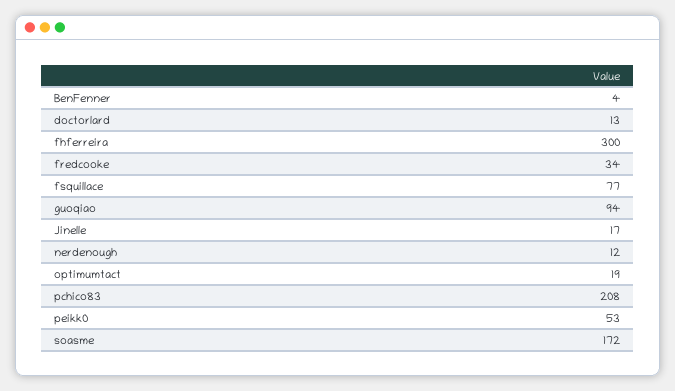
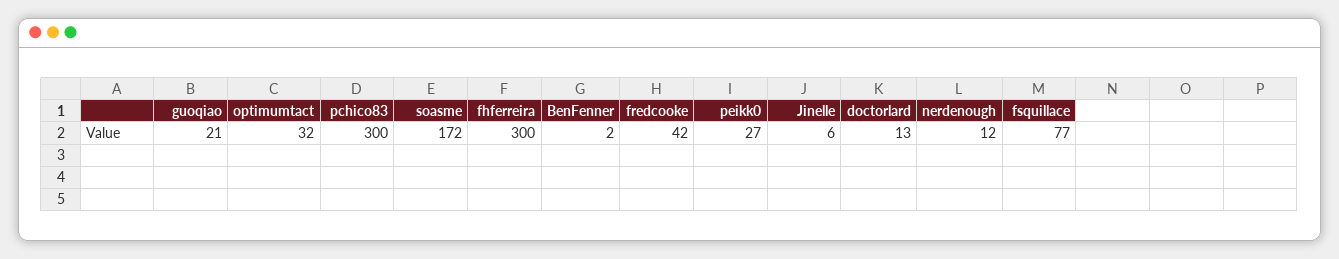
BenFenner: 4 -> 2
fredcooke: 34 -> 42
guoqiao: 94 -> 21
Jinelle: 17 -> 6
optimumtact: 19 -> 32
pchico83: 208 -> 300
peikk0: 53 -> 27

